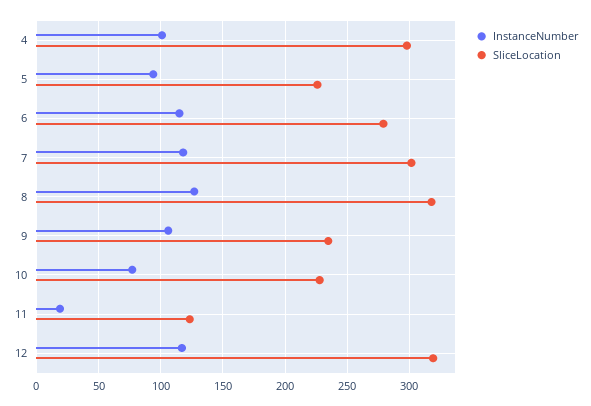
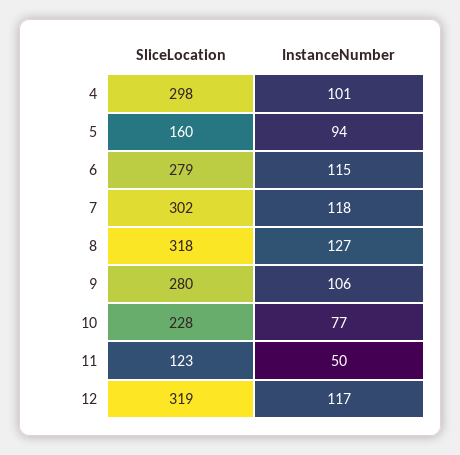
SliceLocation, 5: 225 -> 160
SliceLocation, 9: 235 -> 280
InstanceNumber, 11: 20 -> 50

